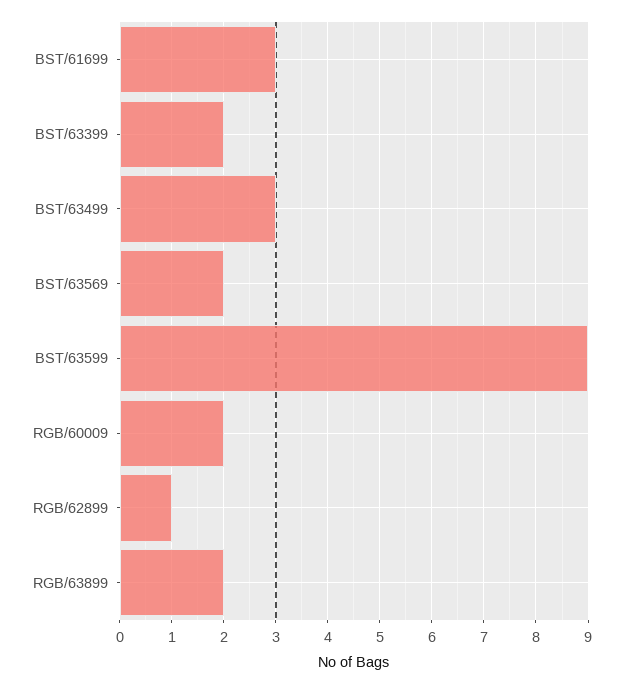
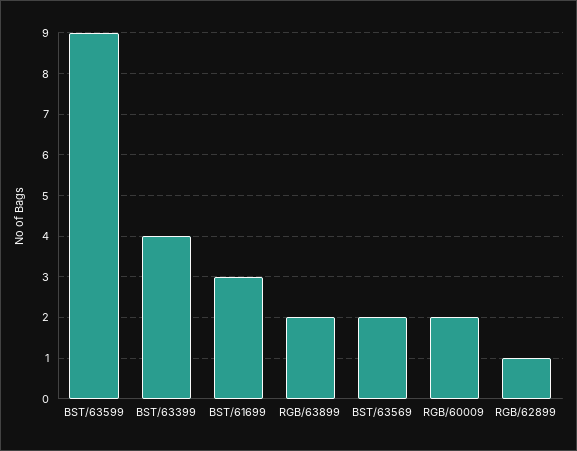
BST/63399: 2 -> 4
BST/63499: 3 -> none

